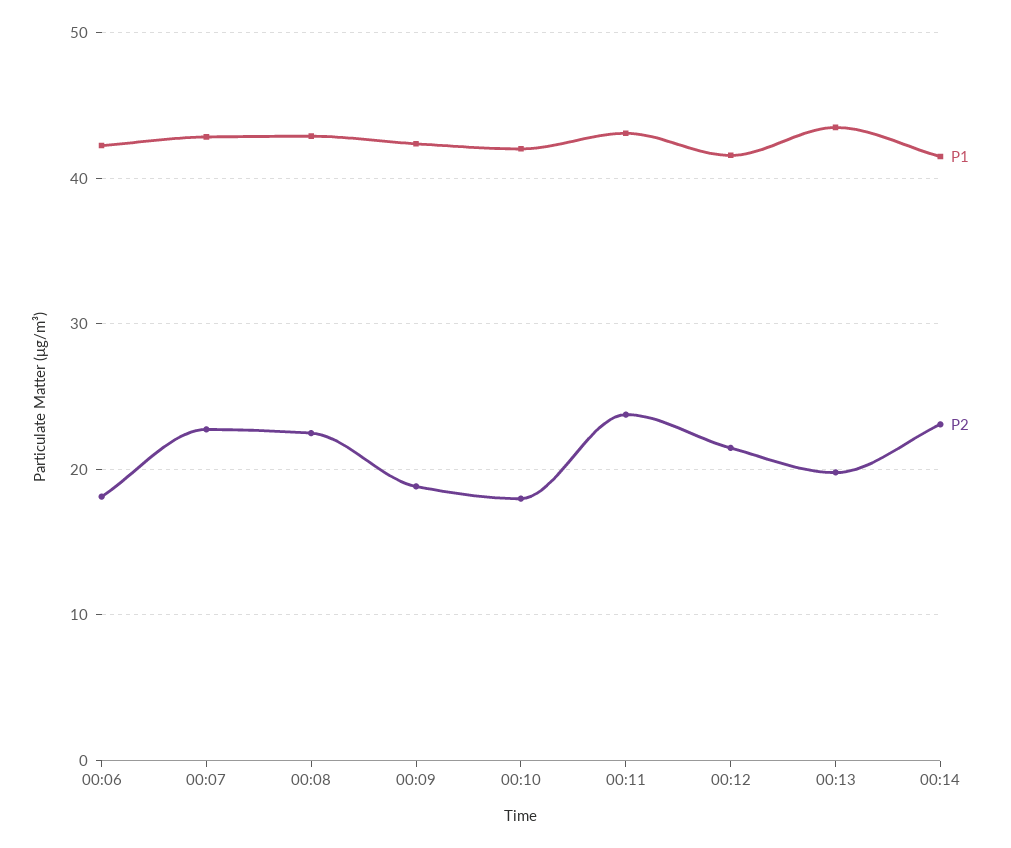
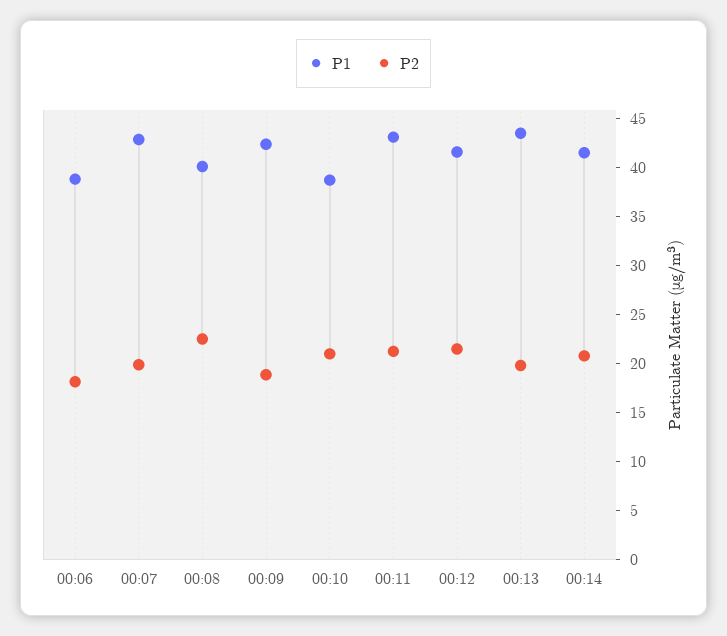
P1, 00:06: 42 -> 39
P2, 00:07: 23 -> 20
P1, 00:08: 43 -> 40
P1, 00:10: 42 -> 39
P2, 00:10: 18 -> 21
P2, 00:11: 24 -> 21
P2, 00:14: 23 -> 21

